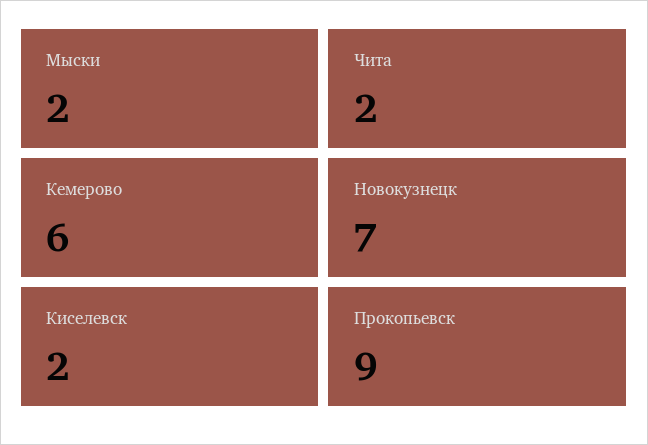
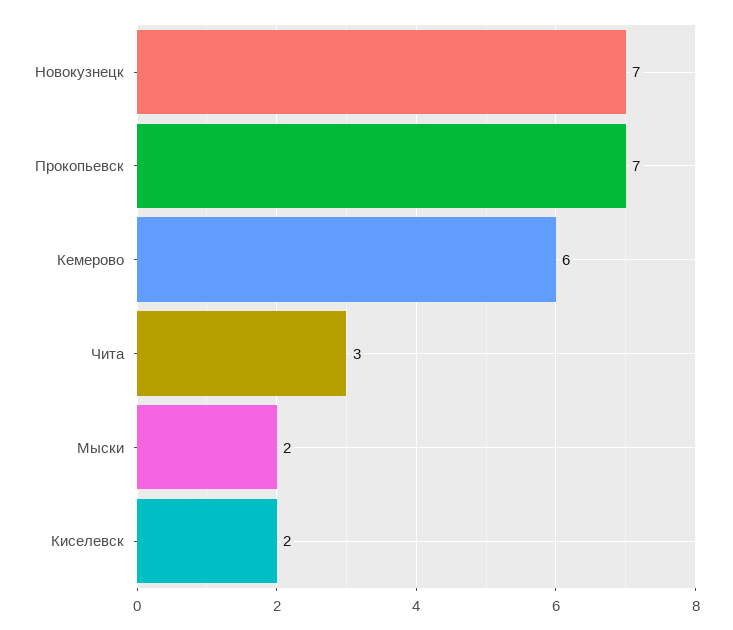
Чита: 2 -> 3
Прокопьевск: 9 -> 7

